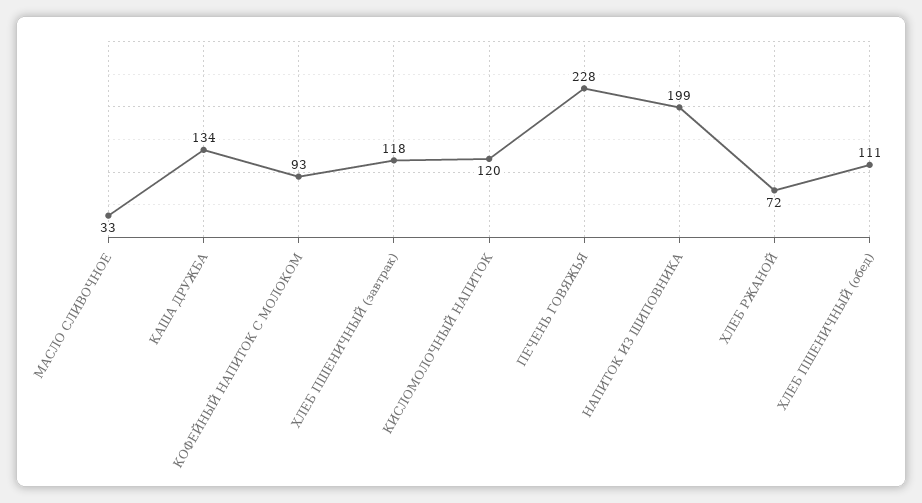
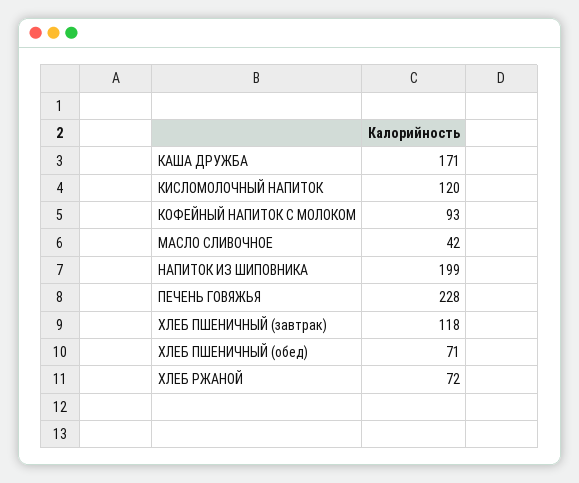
МАСЛО СЛИВОЧНОЕ: 33 -> 42
КАША ДРУЖБА: 134 -> 171
ХЛЕБ ПШЕНИЧНЫЙ (обед): 111 -> 71

